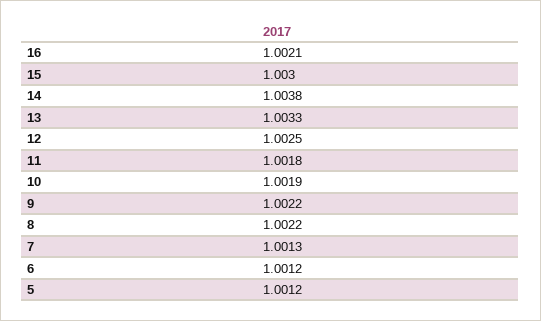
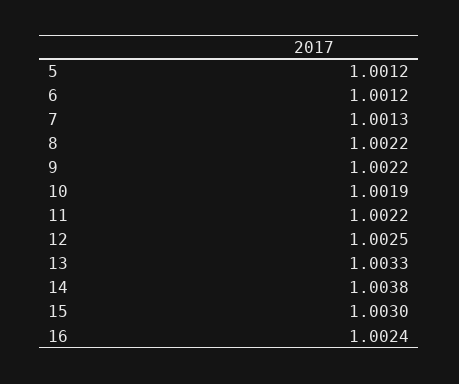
16: 1.0021 -> 1.0024
11: 1.0018 -> 1.0022

